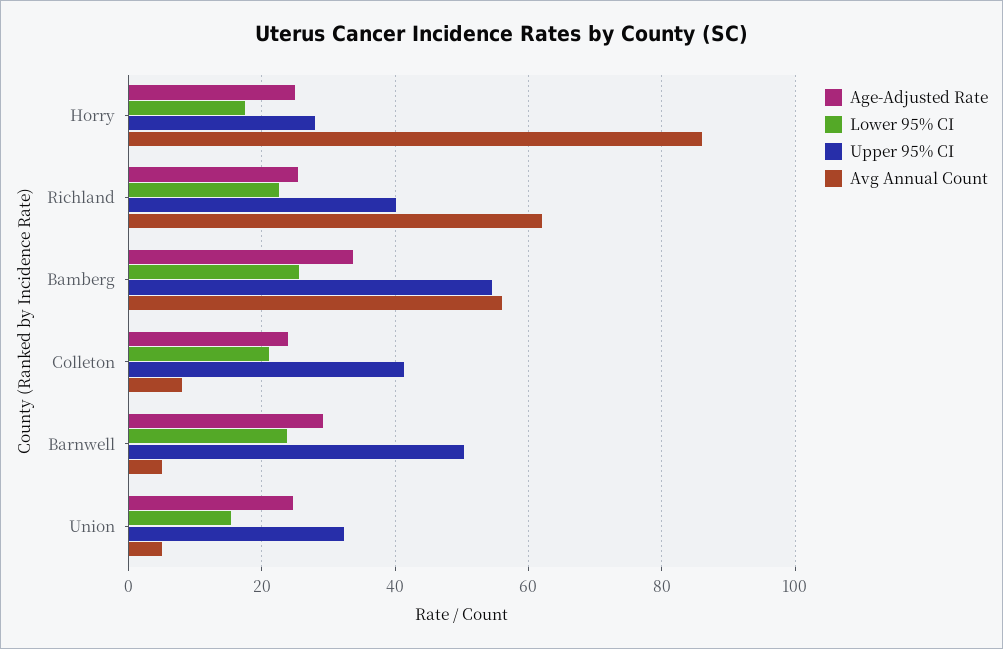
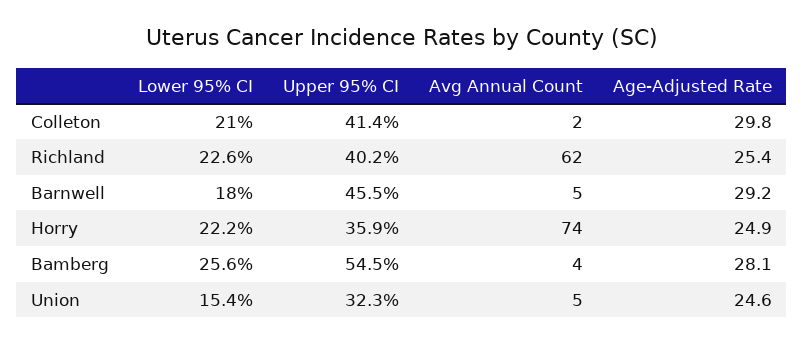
Lower 95% CI, Horry: 18 -> 22.2
Upper 95% CI, Horry: 28 -> 35.9
Avg Annual Count, Horry: 86 -> 74
Age-Adjusted Rate, Bamberg: 34 -> 28.1
Avg Annual Count, Bamberg: 56 -> 4
Age-Adjusted Rate, Colleton: 24 -> 29.8
Avg Annual Count, Colleton: 8 -> 2
Lower 95% CI, Barnwell: 24 -> 18
Upper 95% CI, Barnwell: 50 -> 45.5

